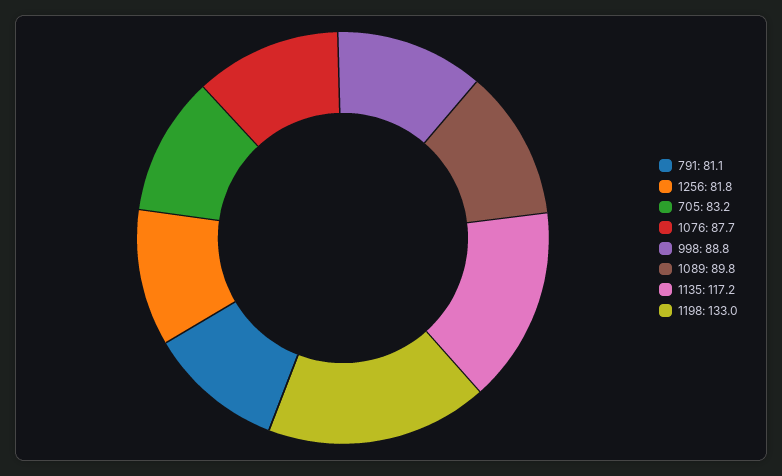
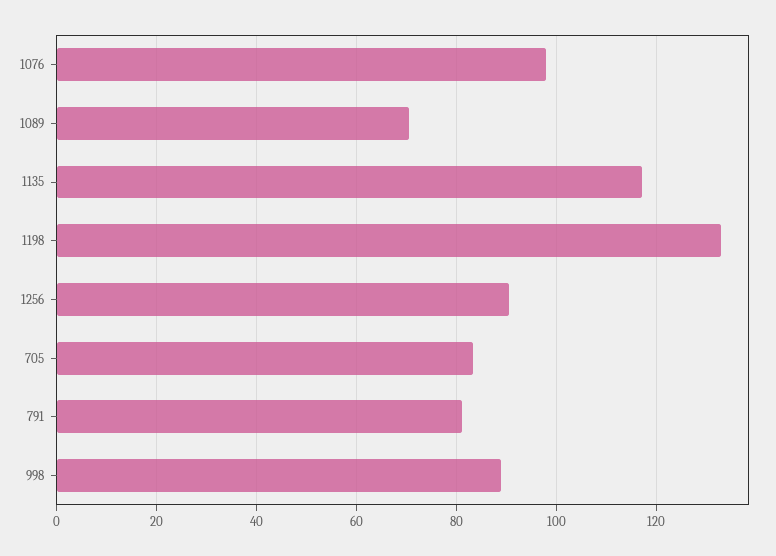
1256: 81.8 -> 90
1076: 87.7 -> 98
1089: 89.8 -> 70

